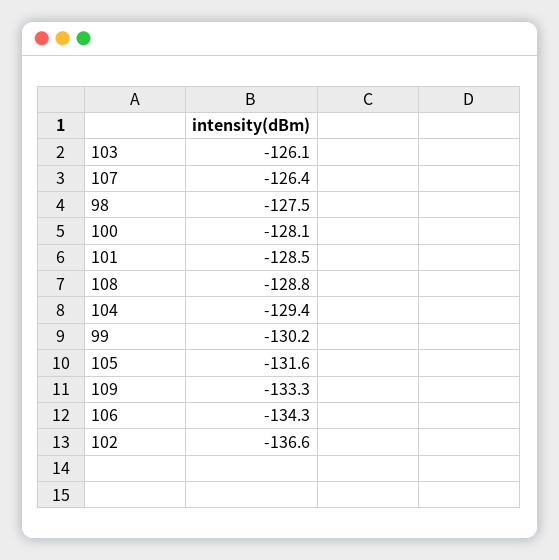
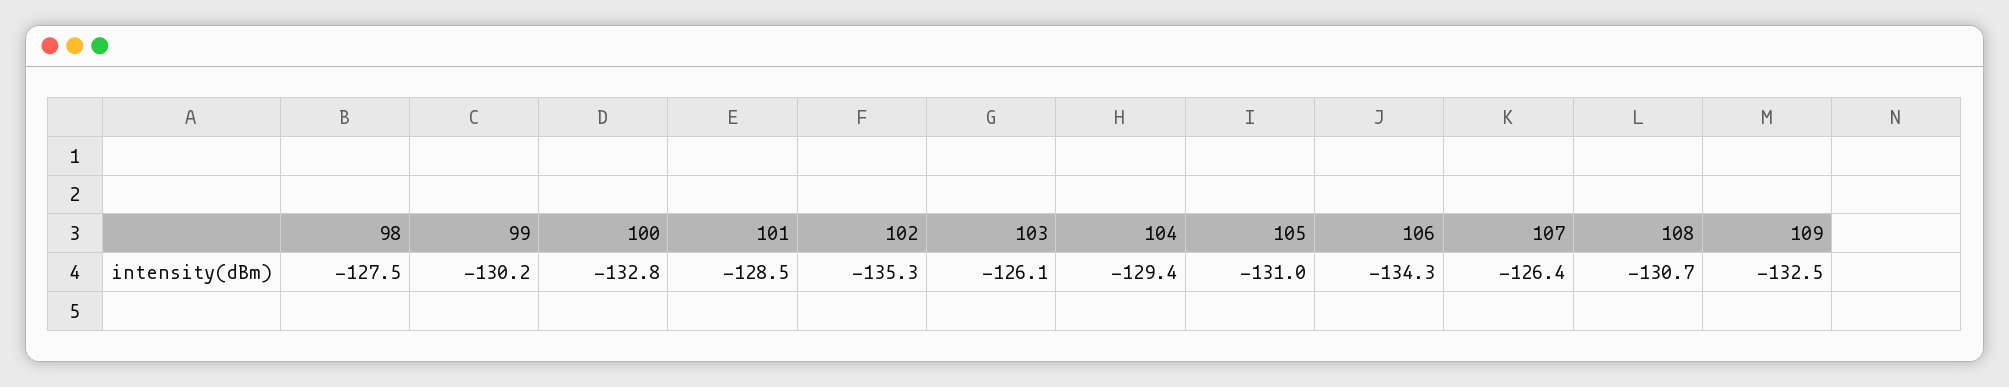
100: -128.1 -> -132.8
108: -128.8 -> -130.7
105: -131.6 -> -131
109: -133.3 -> -132.5
102: -136.6 -> -135.3

